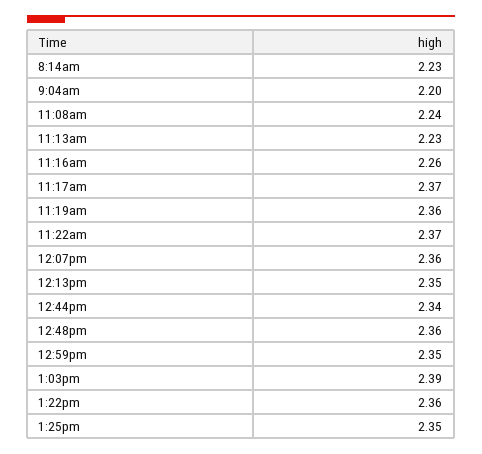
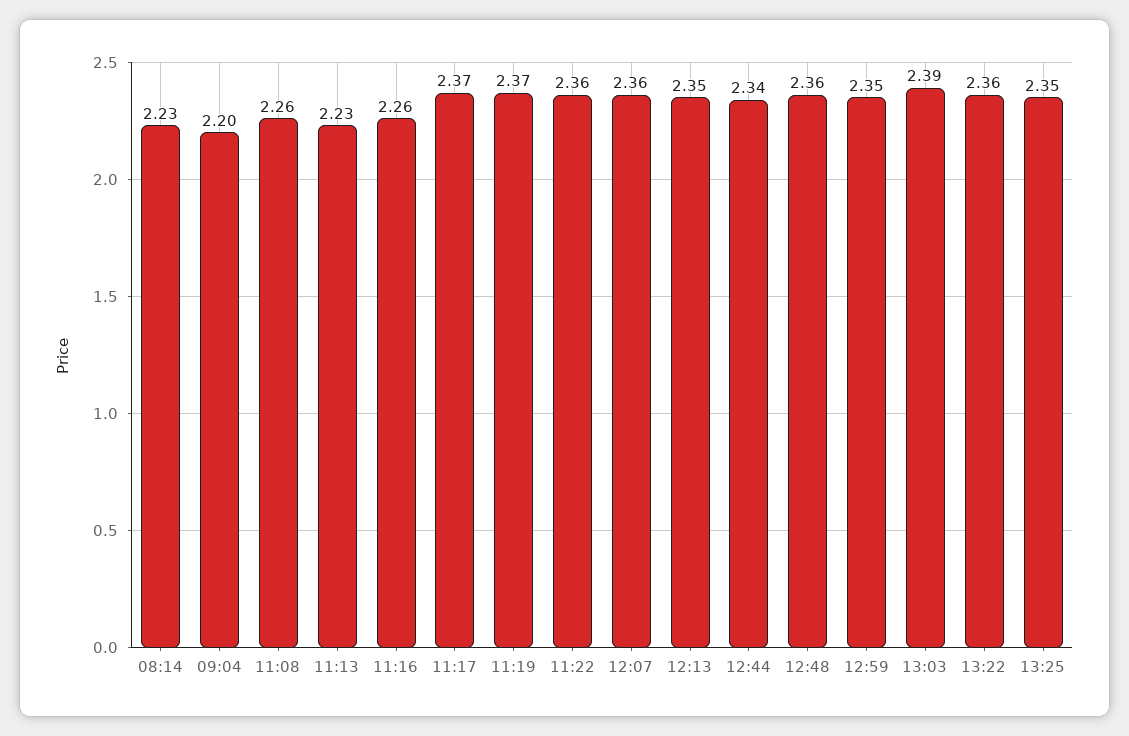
11:08am: 2.24 -> 2.26
11:19am: 2.36 -> 2.37
11:22am: 2.37 -> 2.36

